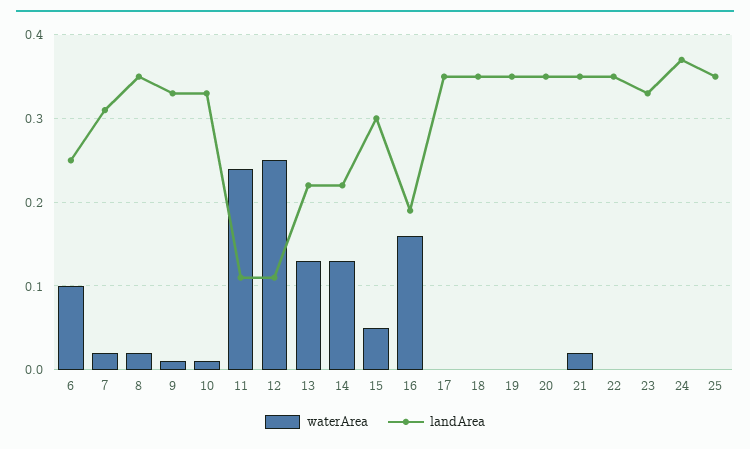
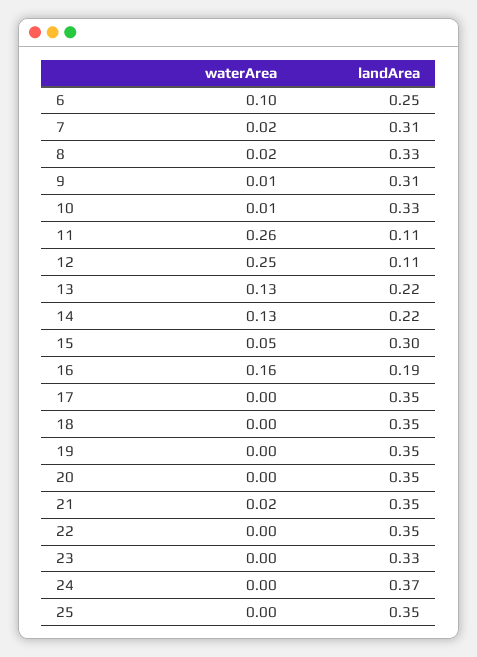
landArea, 8: 0.35 -> 0.33
landArea, 9: 0.33 -> 0.31
waterArea, 11: 0.24 -> 0.26

